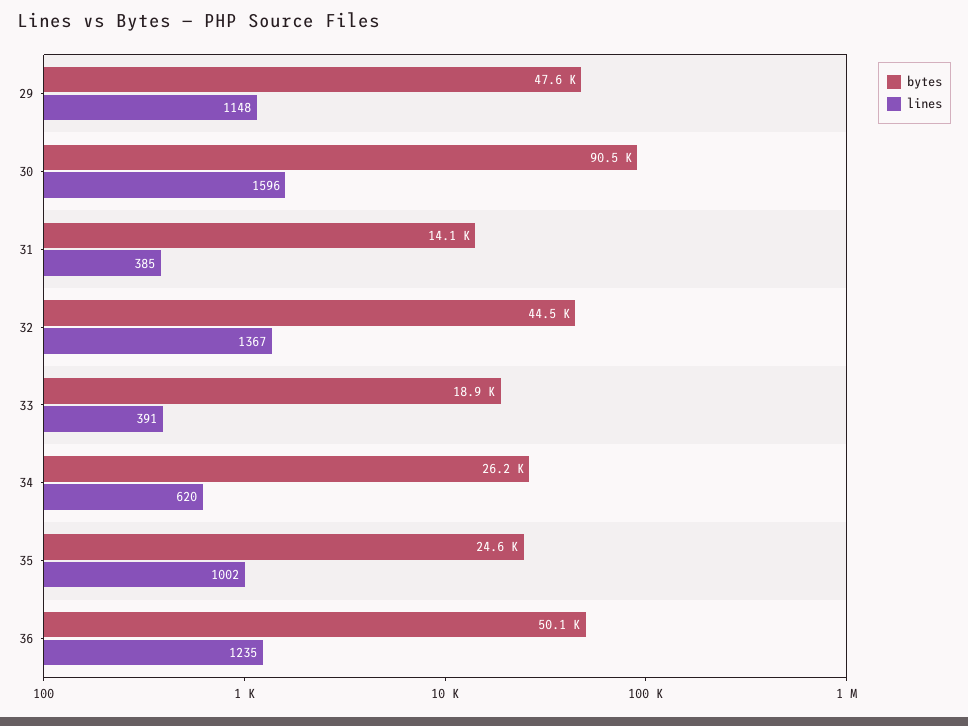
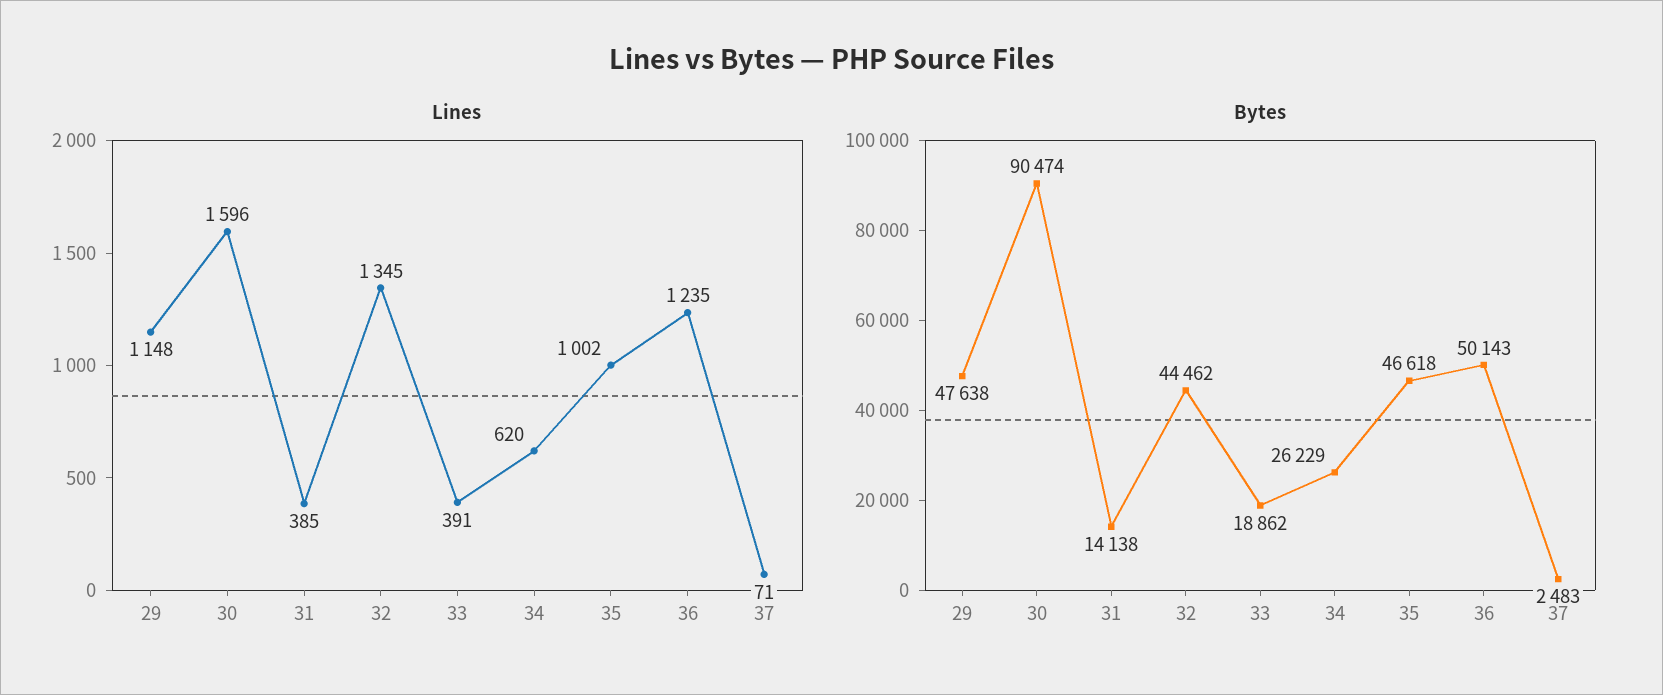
lines, 32: 1367 -> 1345
bytes, 35: 24600 -> 46618
lines, 37: none -> 71
bytes, 37: none -> 2483

